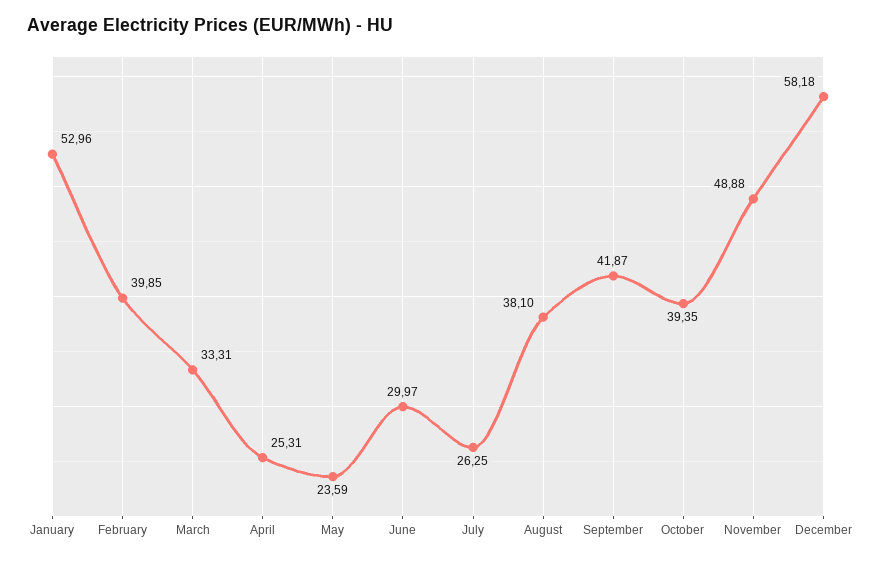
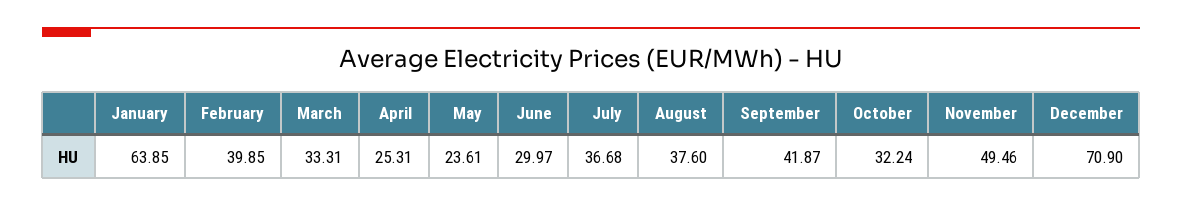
January: 52.96 -> 63.85
May: 23.59 -> 23.61
July: 26.25 -> 36.68
August: 38.1 -> 37.6
October: 39.35 -> 32.24
November: 48.88 -> 49.46
December: 58.18 -> 70.9

